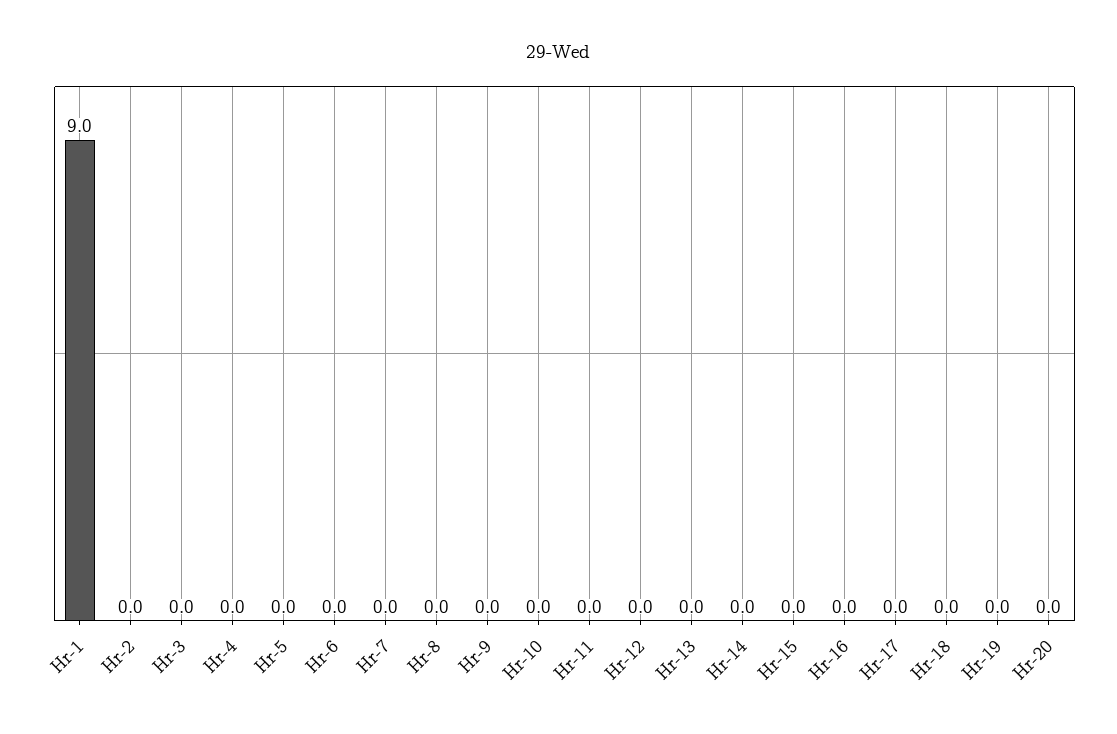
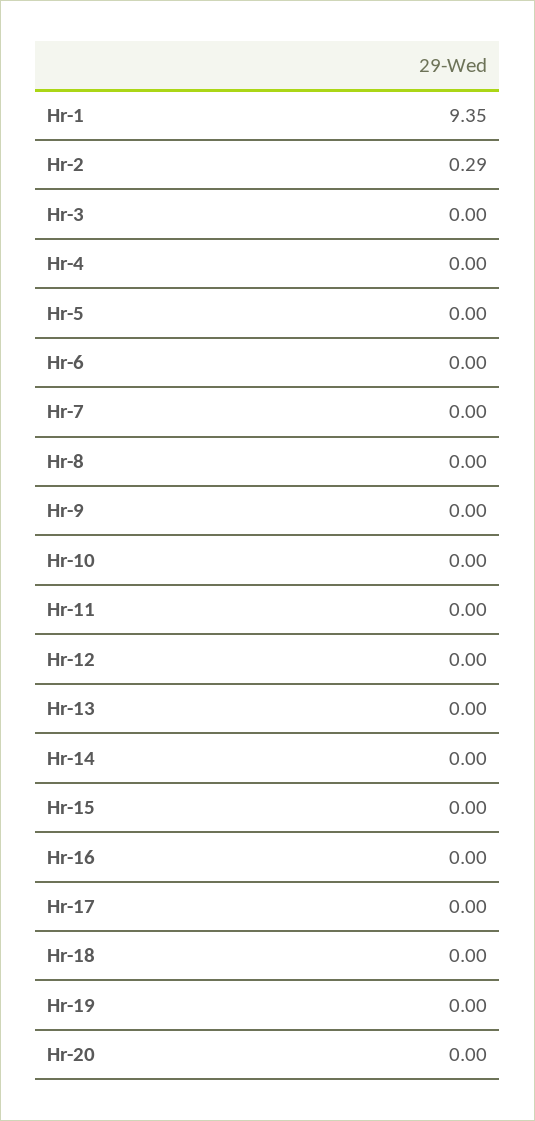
Hr-1: 9 -> 9.35
Hr-2: 0 -> 0.29

